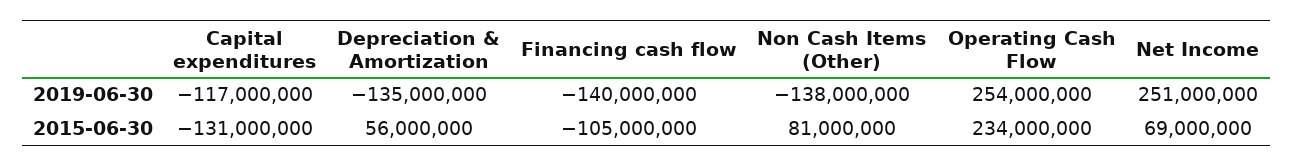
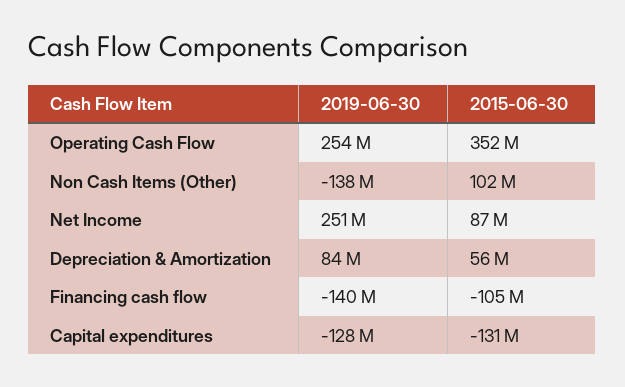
Capital expenditures, 2019-06-30: -117000000 -> -128000000
Depreciation & Amortization, 2019-06-30: -135000000 -> 84000000
Non Cash Items (Other), 2015-06-30: 81000000 -> 102000000
Operating Cash Flow, 2015-06-30: 234000000 -> 352000000
Net Income, 2015-06-30: 69000000 -> 87000000

